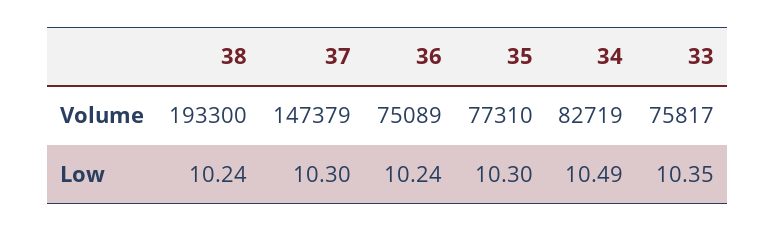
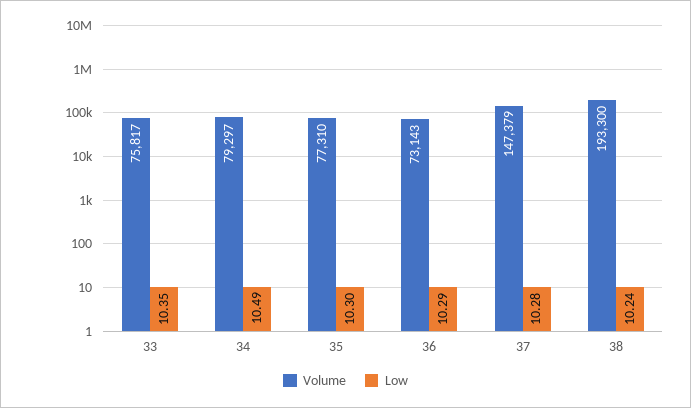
Volume, 36: 75089 -> 73143
Volume, 34: 82719 -> 79297
Low, 37: 10.3 -> 10.28
Low, 36: 10.24 -> 10.29

